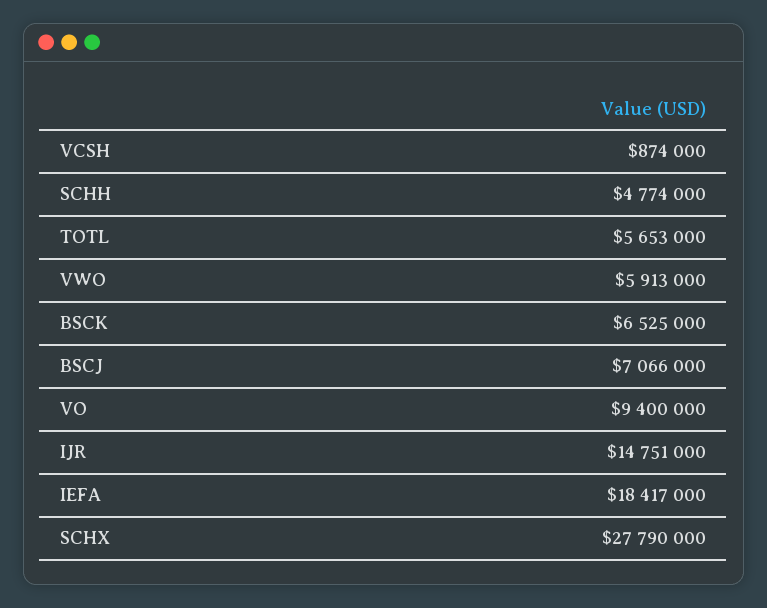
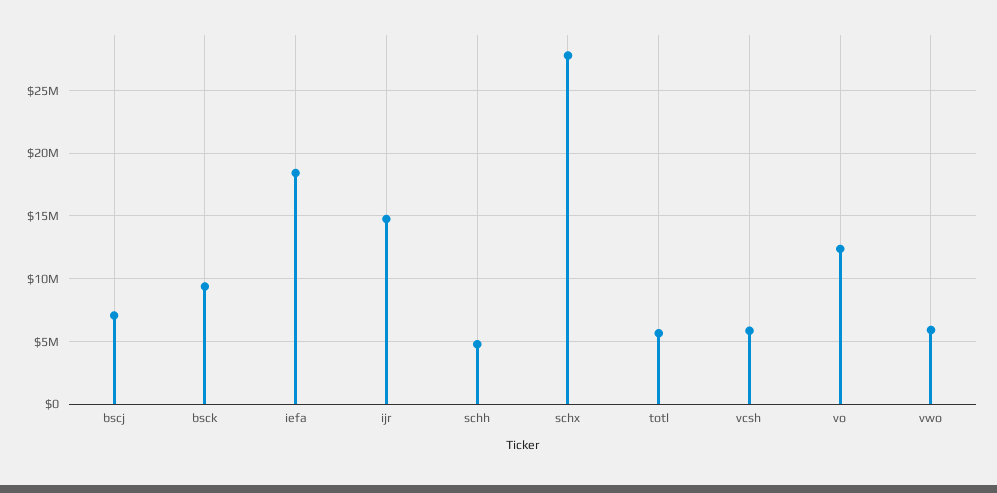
VCSH: 874000 -> 6000000
BSCK: 6525000 -> 9500000
VO: 9400000 -> 12500000

